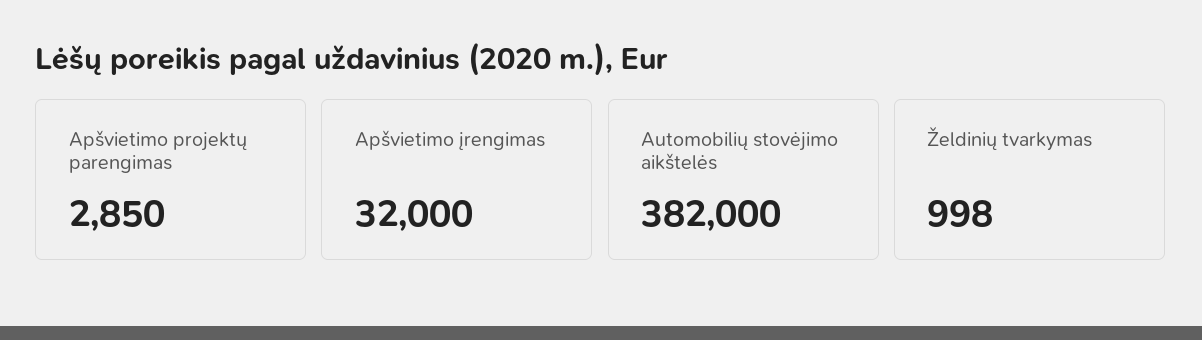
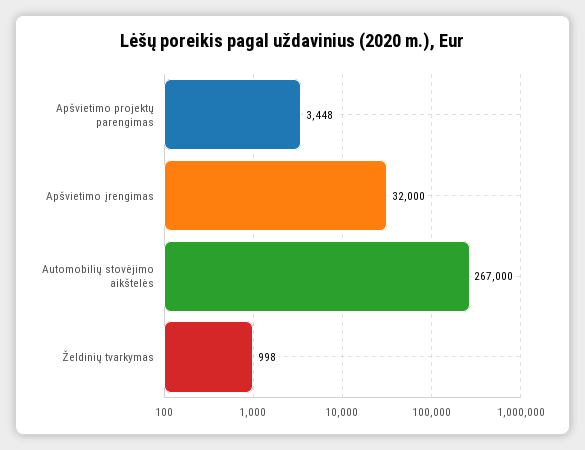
Apšvietimo projektų parengimas: 2850 -> 3448
Automobilių stovėjimo aikštelės: 382000 -> 267000

